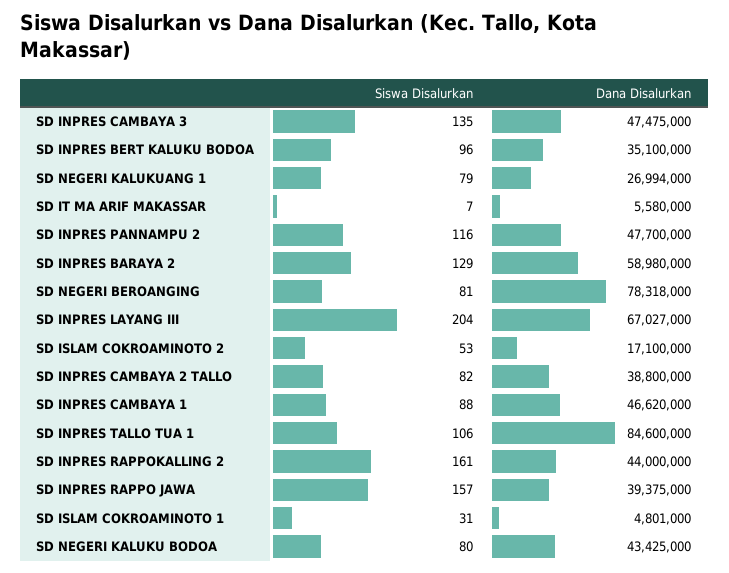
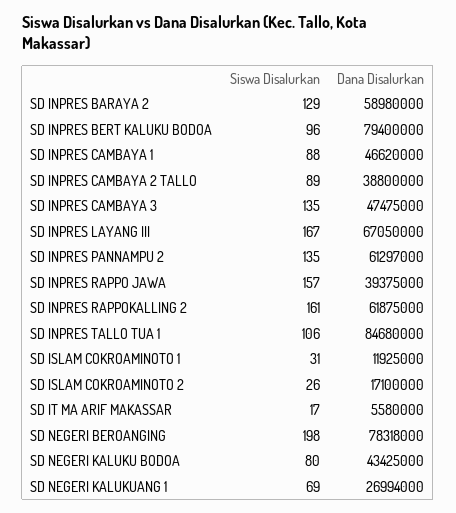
Dana Disalurkan, SD INPRES BERT KALUKU BODOA: 35100000 -> 79400000
Siswa Disalurkan, SD NEGERI KALUKUANG 1: 79 -> 69
Siswa Disalurkan, SD IT MA ARIF MAKASSAR: 7 -> 17
Siswa Disalurkan, SD INPRES PANNAMPU 2: 116 -> 135
Dana Disalurkan, SD INPRES PANNAMPU 2: 47700000 -> 61297000
Siswa Disalurkan, SD NEGERI BEROANGING: 81 -> 198
Siswa Disalurkan, SD INPRES LAYANG III: 204 -> 167
Dana Disalurkan, SD INPRES LAYANG III: 67027000 -> 67050000
Siswa Disalurkan, SD ISLAM COKROAMINOTO 2: 53 -> 26
Siswa Disalurkan, SD INPRES CAMBAYA 2 TALLO: 82 -> 89
Dana Disalurkan, SD INPRES TALLO TUA 1: 84600000 -> 84680000
Dana Disalurkan, SD INPRES RAPPOKALLING 2: 44000000 -> 61875000
Dana Disalurkan, SD ISLAM COKROAMINOTO 1: 4801000 -> 11925000

